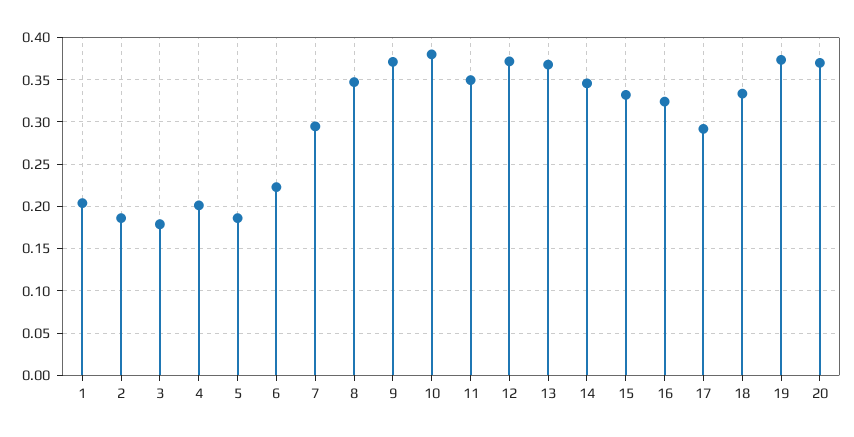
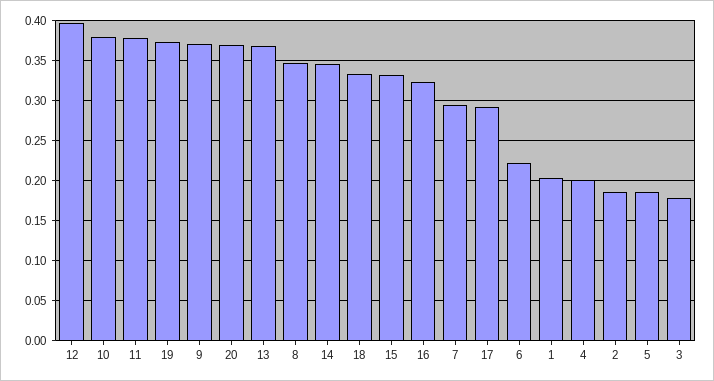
11: 0.35 -> 0.38
12: 0.37 -> 0.4

